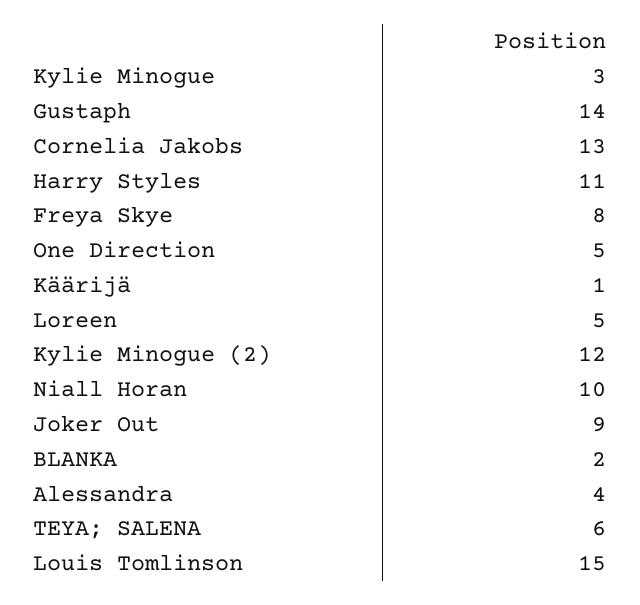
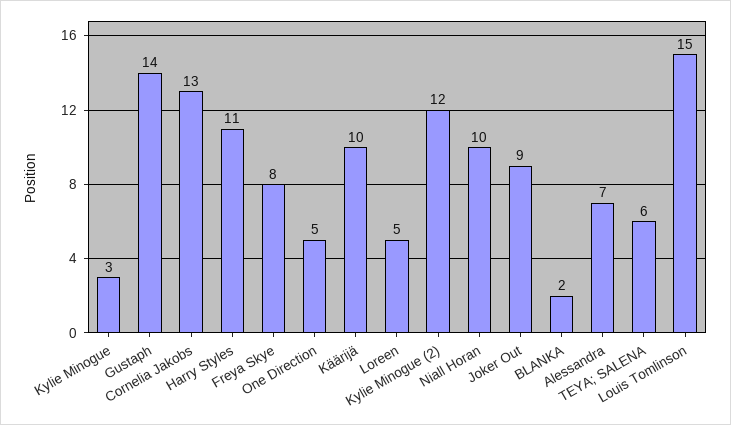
Käärijä: 1 -> 10
Alessandra: 4 -> 7

